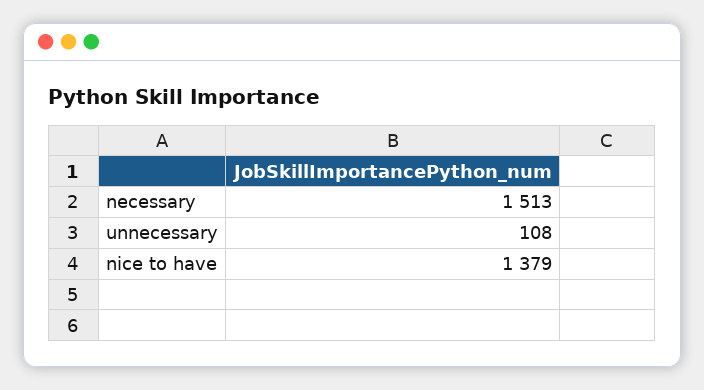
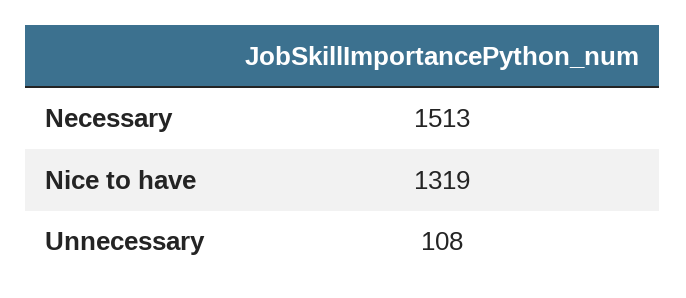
nice to have: 1379 -> 1319

